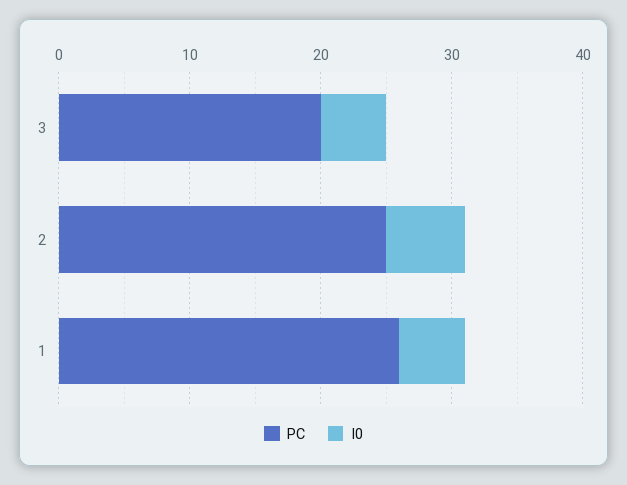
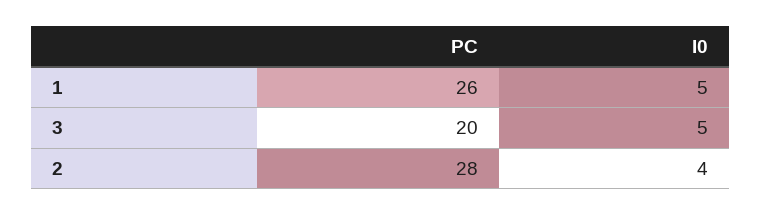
PC, 2: 25 -> 28
I0, 2: 6 -> 4

